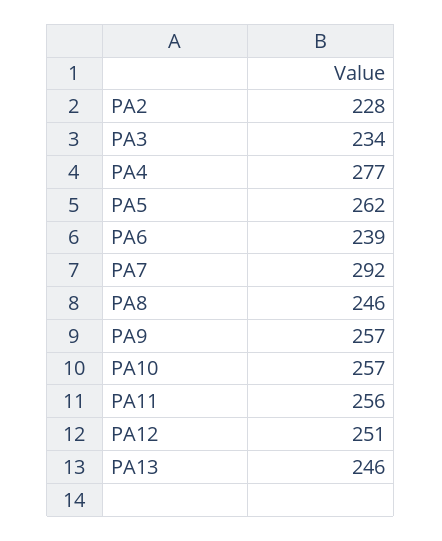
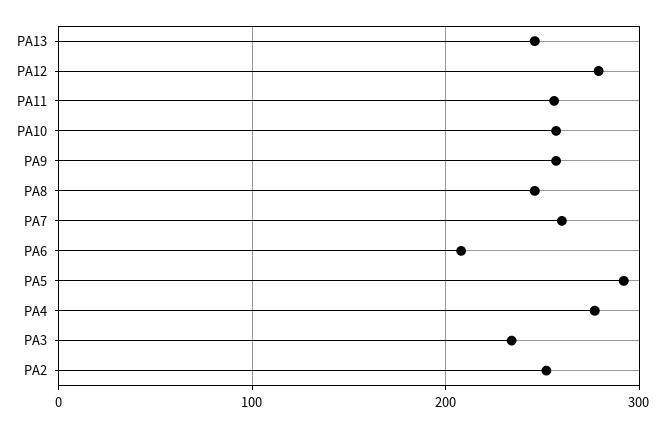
PA2: 228 -> 250
PA5: 262 -> 290
PA6: 239 -> 210
PA7: 292 -> 260
PA12: 251 -> 280

